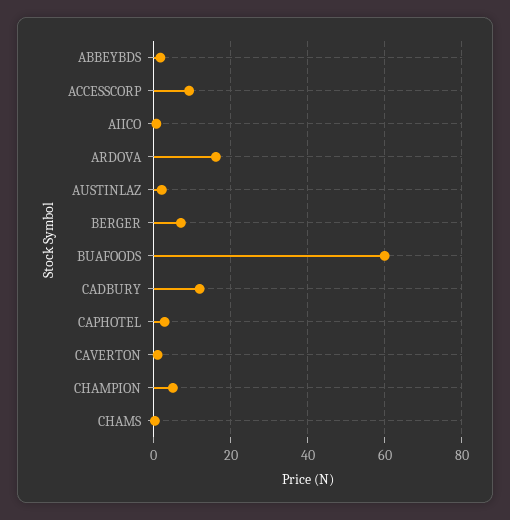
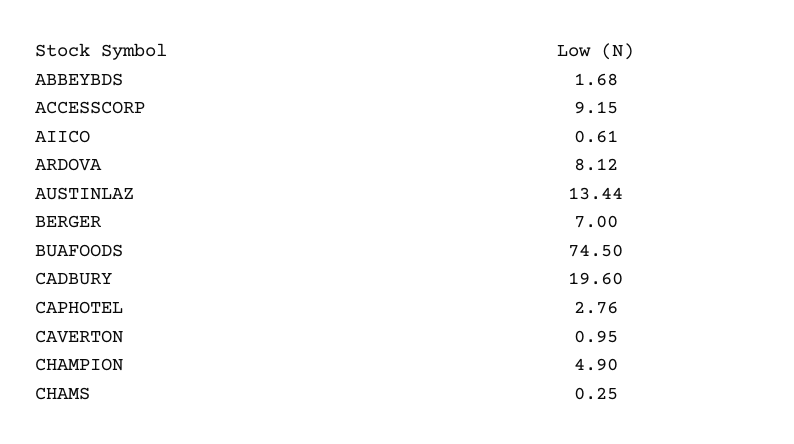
ARDOVA: 16 -> 8.12
AUSTINLAZ: 2 -> 13.44
BUAFOODS: 60 -> 74.5
CADBURY: 12 -> 19.6

